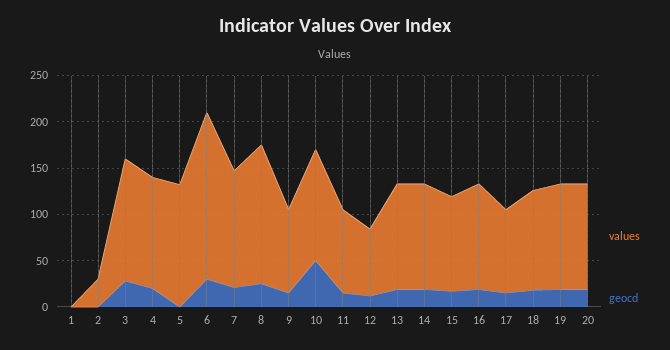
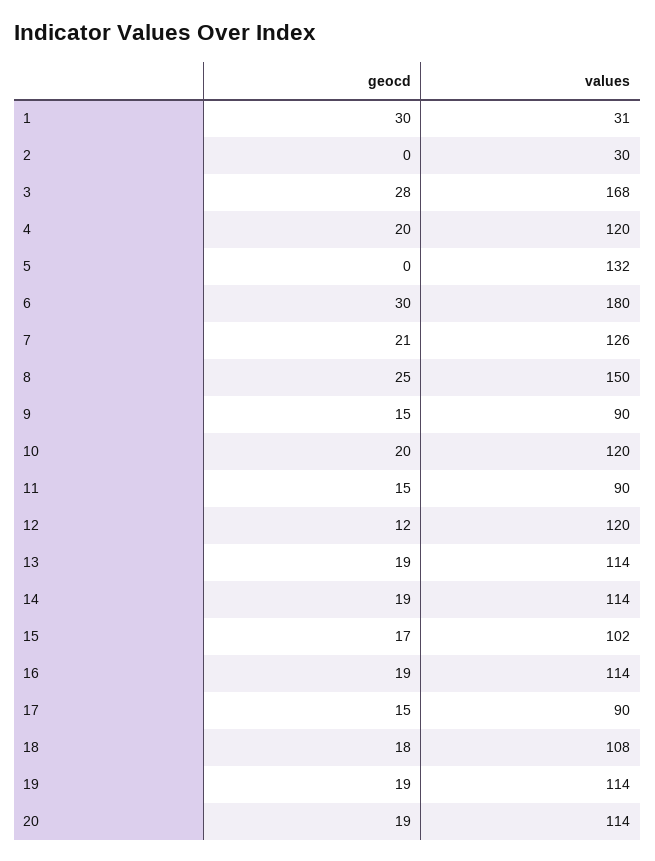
values, 1: 0 -> 31
geocd, 1: 0 -> 30
values, 3: 130 -> 168
geocd, 10: 50 -> 20
values, 12: 70 -> 120

